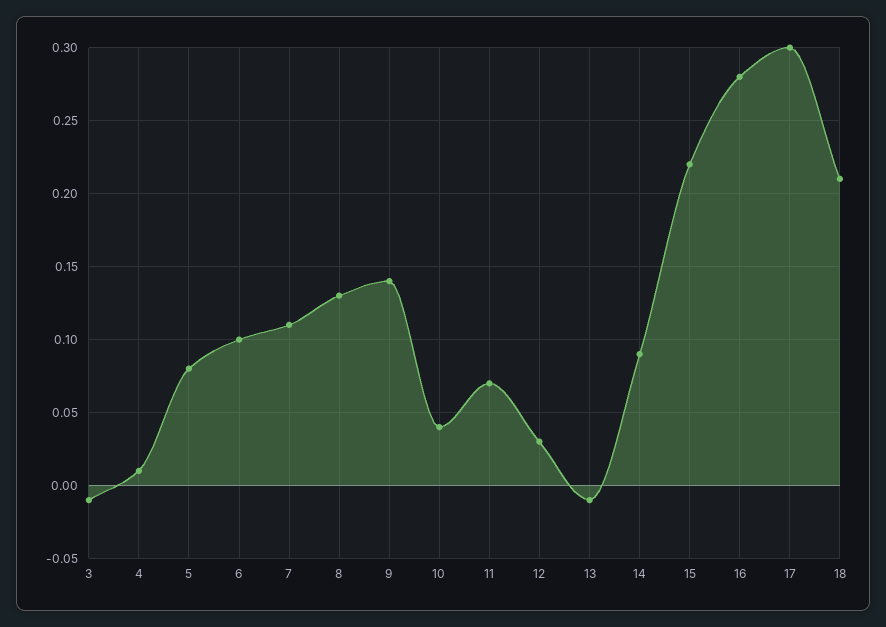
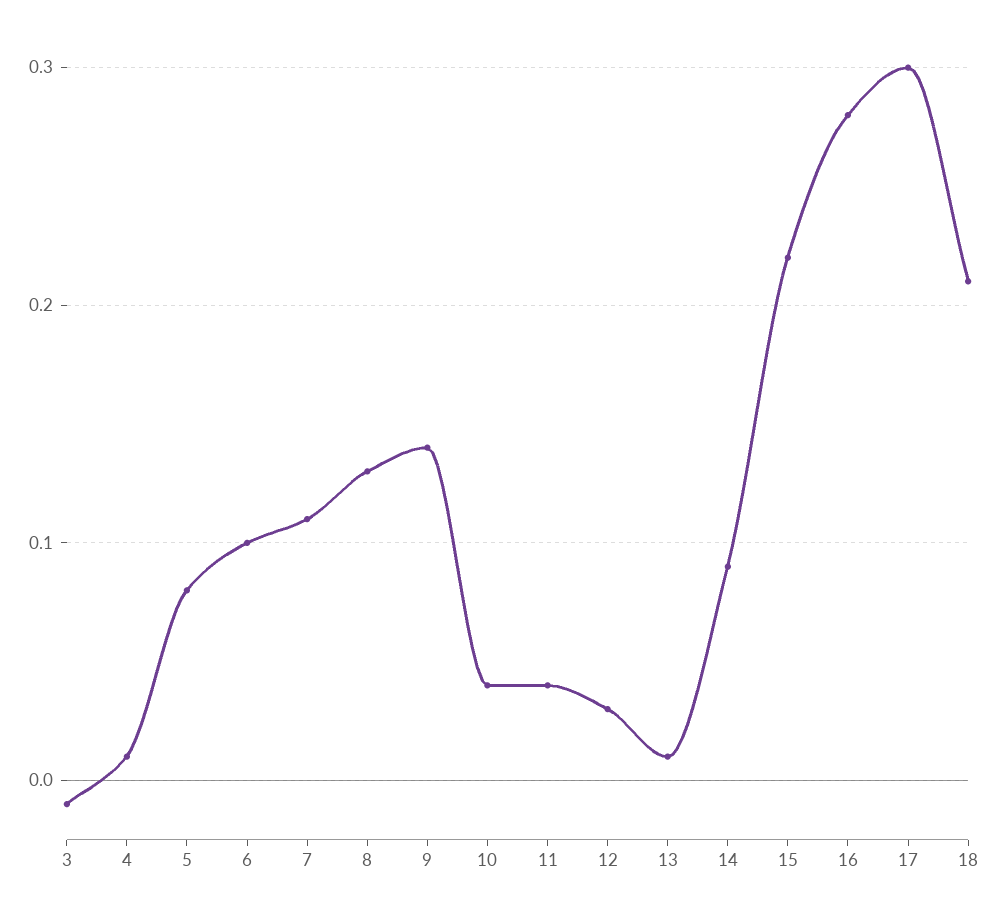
11: 0.07 -> 0.04
13: -0.01 -> 0.01

